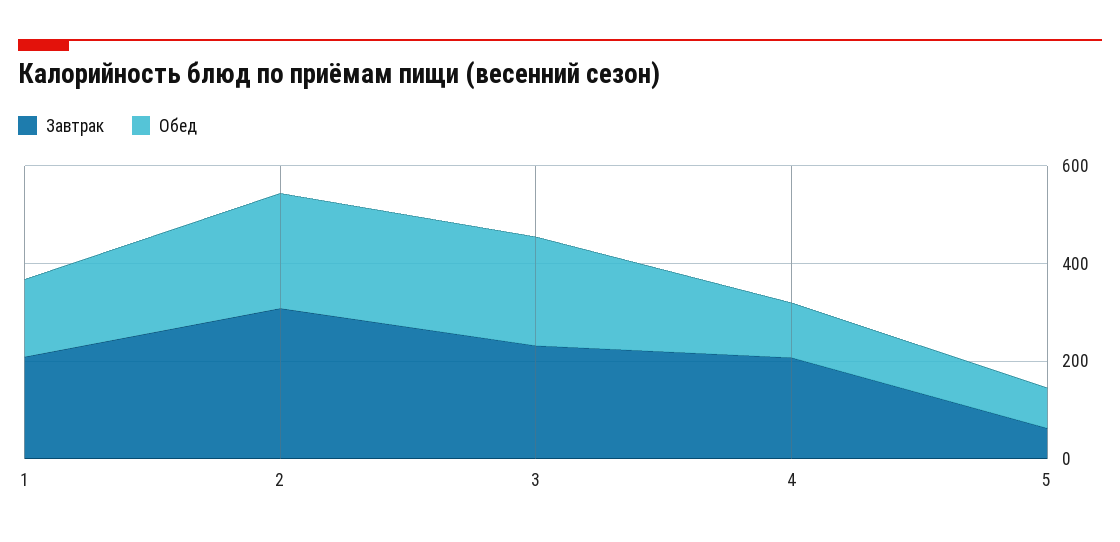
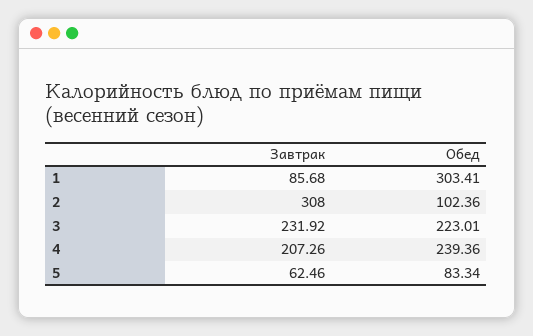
Завтрак, 1: 200 -> 85.68
Обед, 1: 150 -> 303.41
Обед, 2: 250 -> 102.36
Обед, 4: 100 -> 239.36

